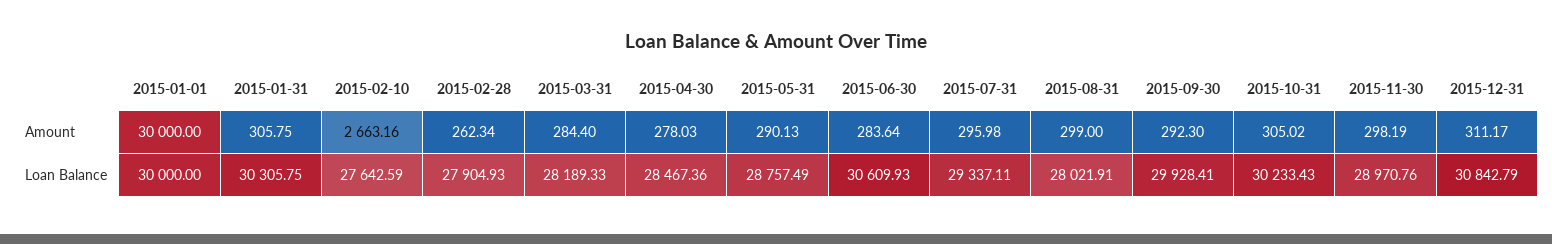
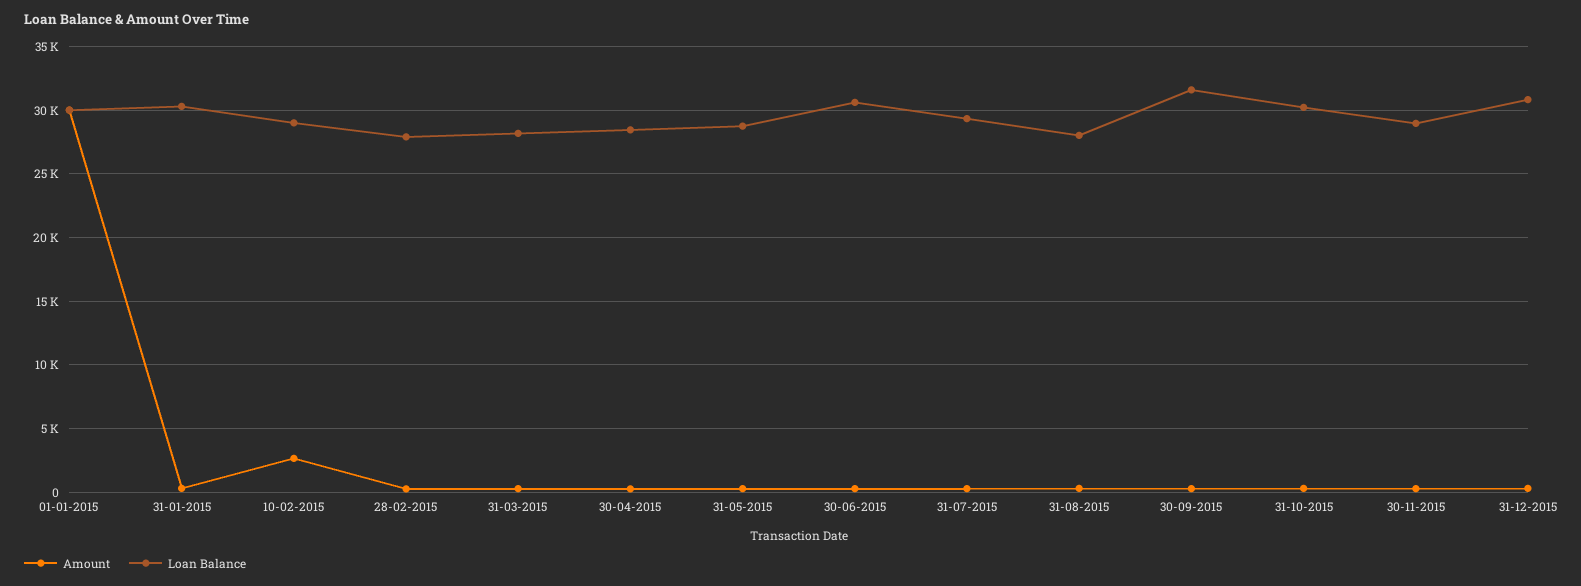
Loan Balance, 2015-02-10: 27642.59 -> 29000
Loan Balance, 2015-09-30: 29928.41 -> 31500

